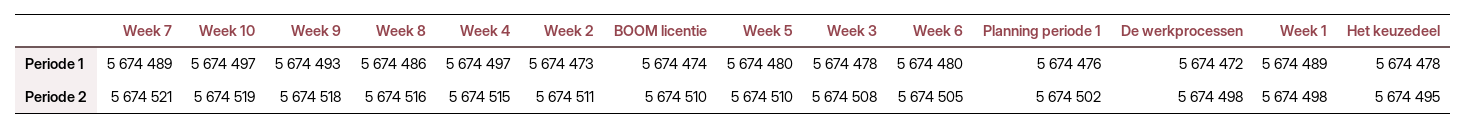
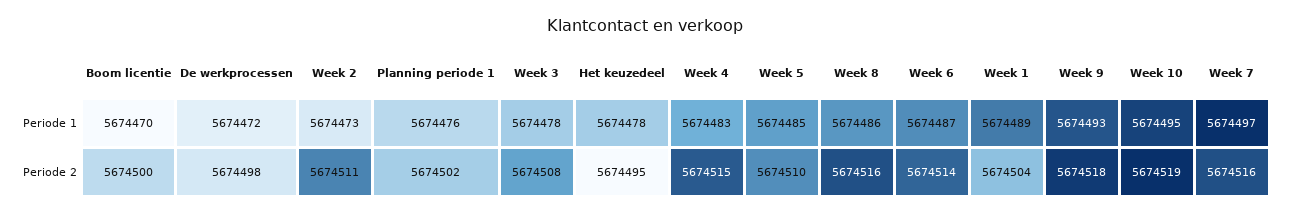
Week 7, Periode 1: 5674489 -> 5674497
Week 10, Periode 1: 5674497 -> 5674495
Week 4, Periode 1: 5674497 -> 5674483
BOOM licentie, Periode 1: 5674474 -> 5674470
Week 5, Periode 1: 5674480 -> 5674485
Week 6, Periode 1: 5674480 -> 5674487
Week 7, Periode 2: 5674521 -> 5674516
BOOM licentie, Periode 2: 5674510 -> 5674500
Week 6, Periode 2: 5674505 -> 5674514
Week 1, Periode 2: 5674498 -> 5674504

